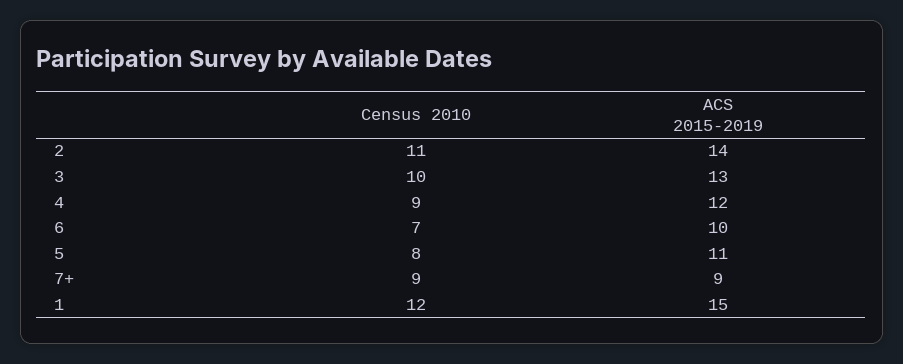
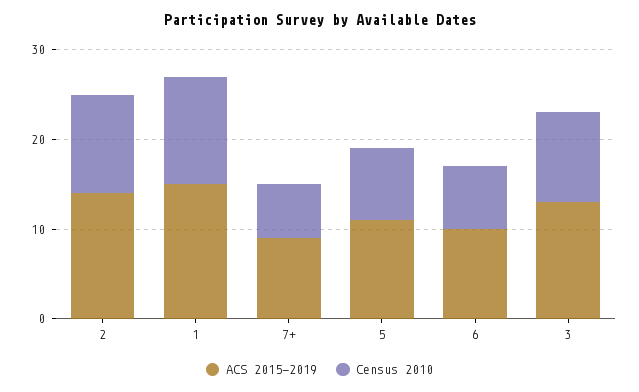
Census 2010, 4: 9 -> none
ACS 2015-2019, 4: 12 -> none
Census 2010, 7+: 9 -> 6

